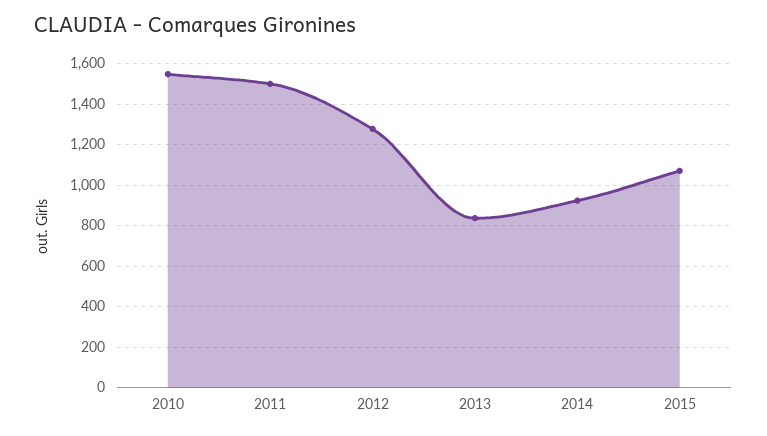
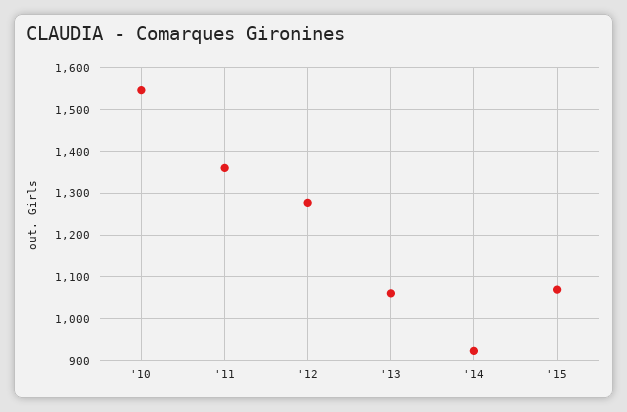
2011: 1500 -> 1360
2013: 850 -> 1060

